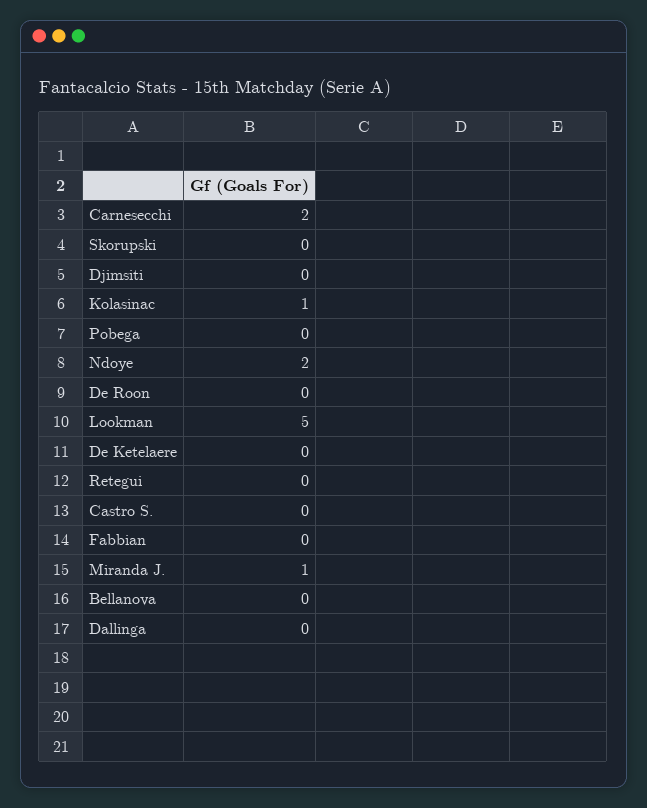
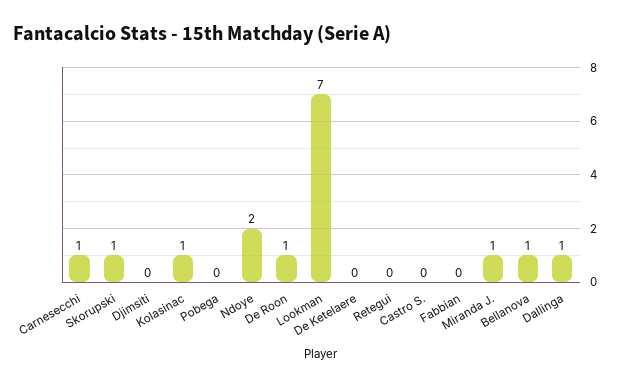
Carnesecchi: 2 -> 1
Skorupski: 0 -> 1
De Roon: 0 -> 1
Lookman: 5 -> 7
Bellanova: 0 -> 1
Dallinga: 0 -> 1

